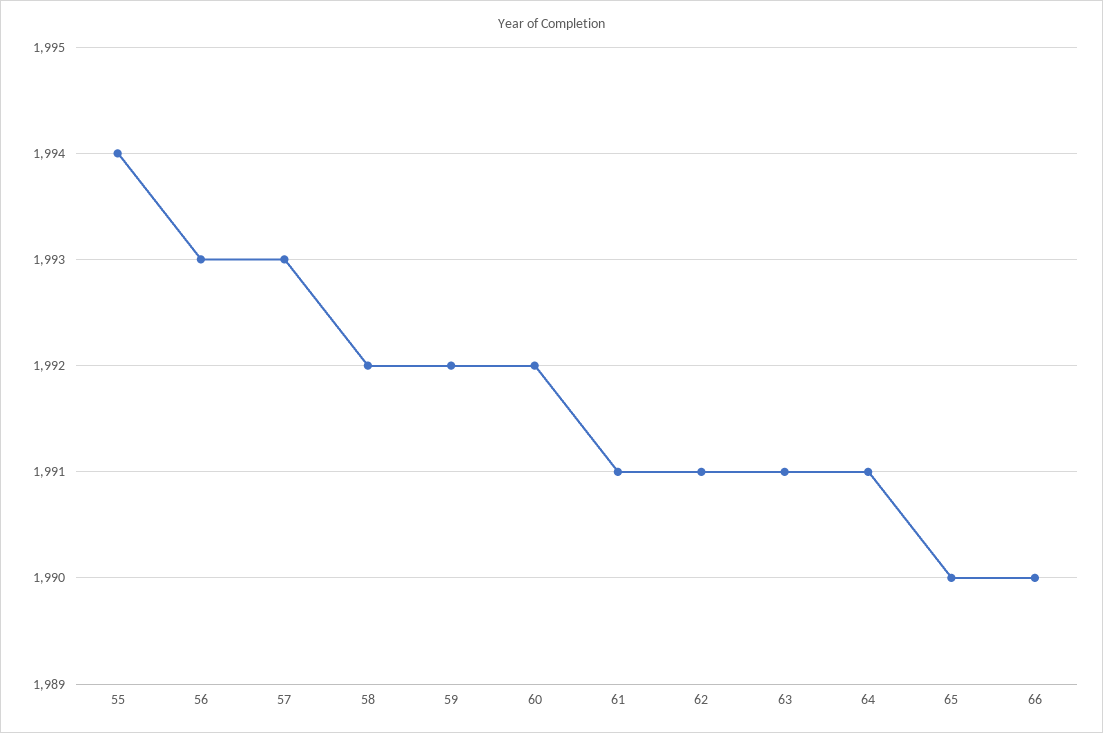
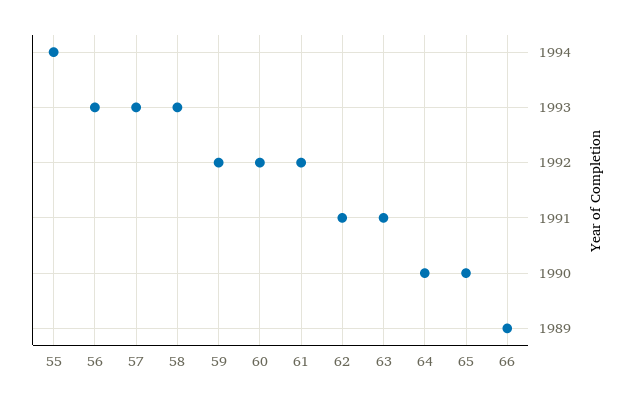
58: 1992 -> 1993
61: 1991 -> 1992
64: 1991 -> 1990
66: 1990 -> 1989

